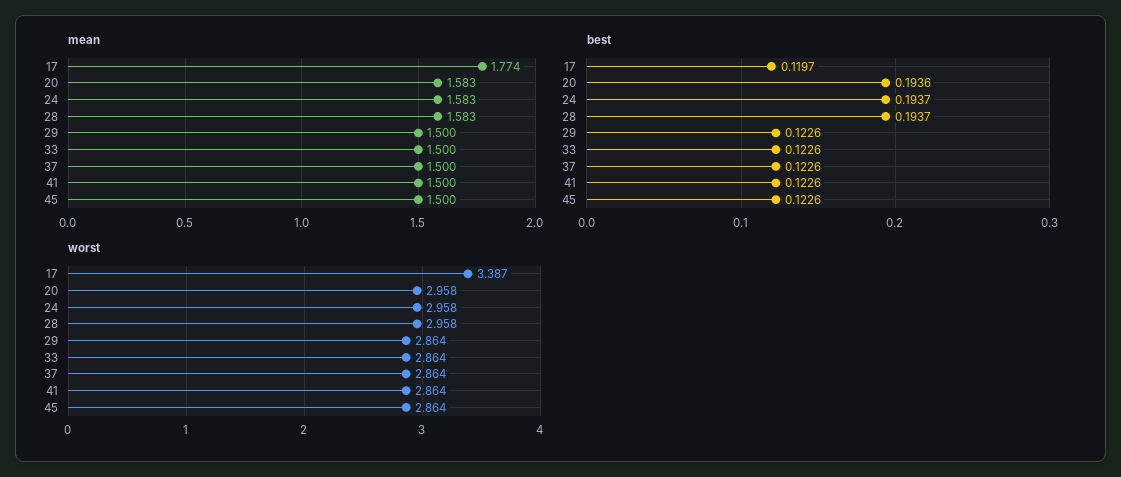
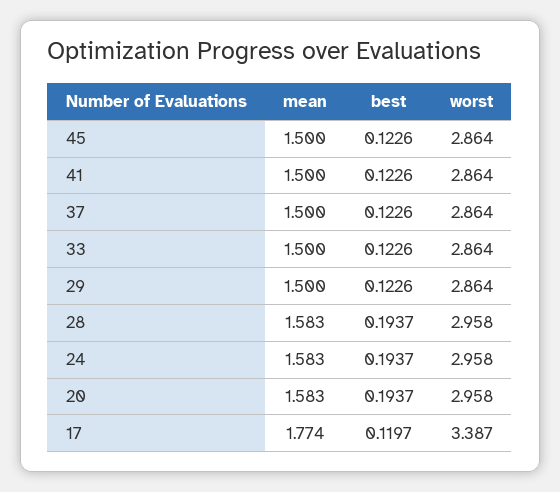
best, 20: 0.1936 -> 0.1937

